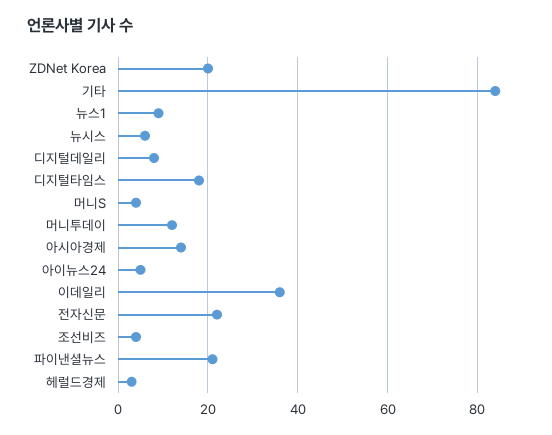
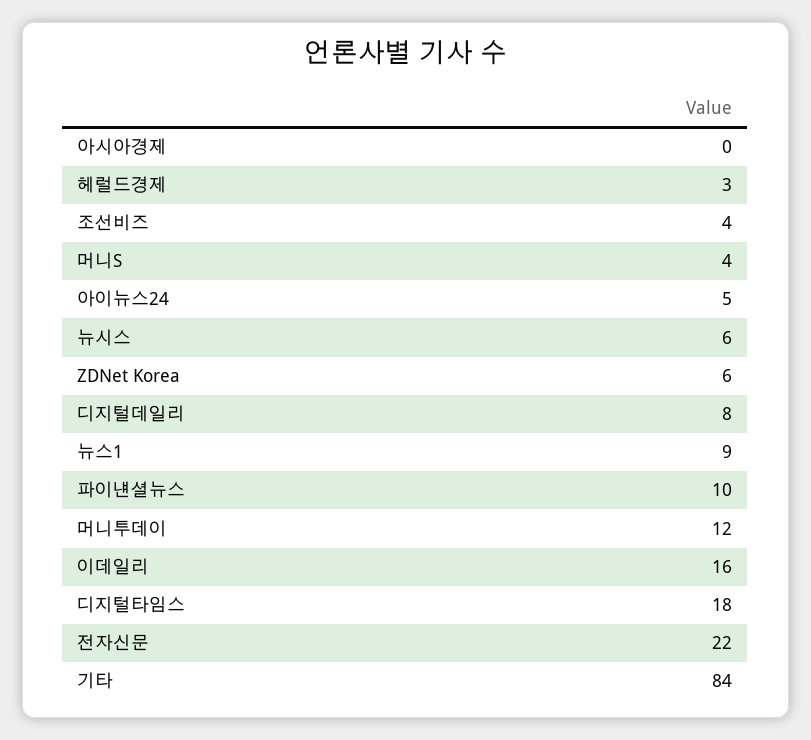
ZDNet Korea: 20 -> 6
아시아경제: 15 -> 0
이데일리: 35 -> 16
파이낸셜뉴스: 20 -> 10

